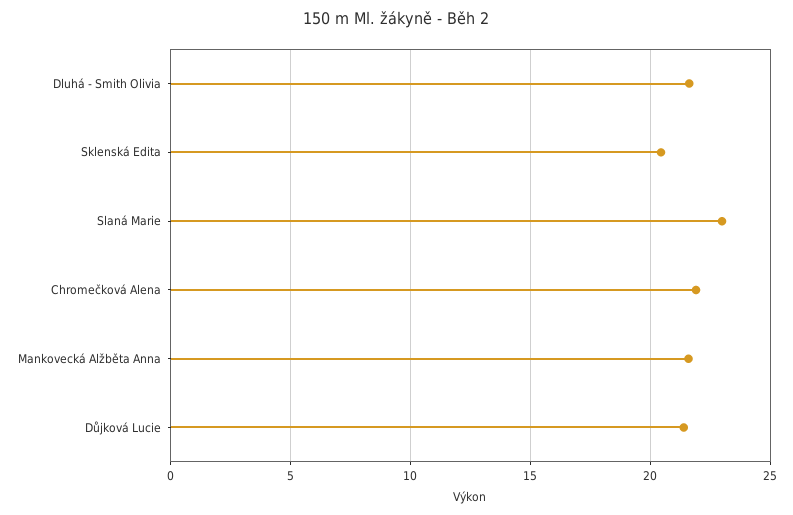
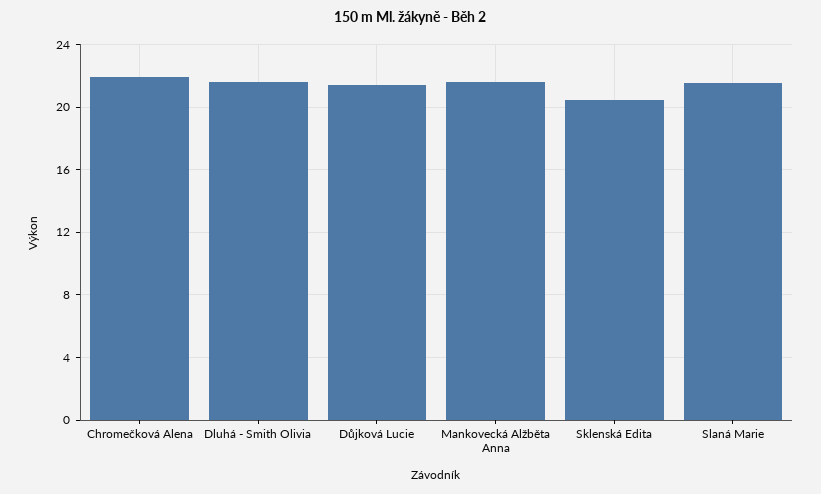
Slaná Marie: 23 -> 21.5

